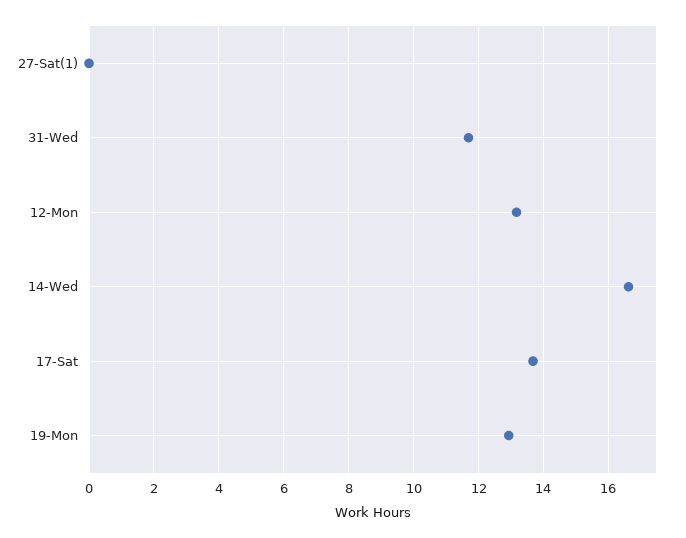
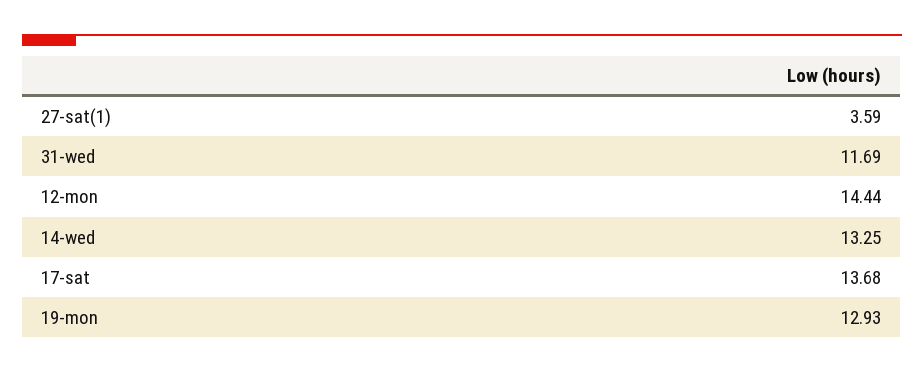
27-Sat(1): 0 -> 3.59
12-Mon: 13.2 -> 14.44
14-Wed: 16.6 -> 13.25

